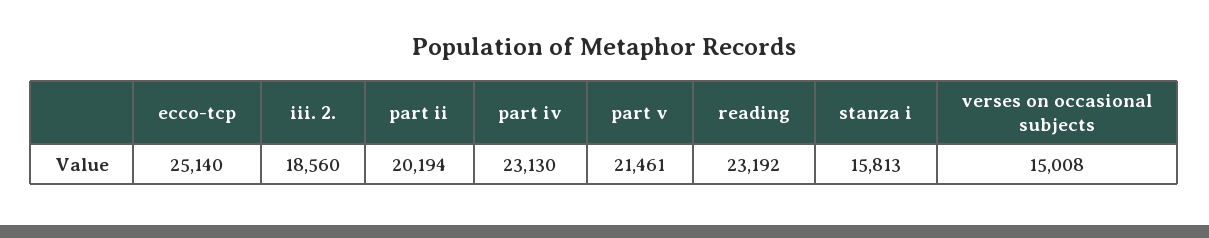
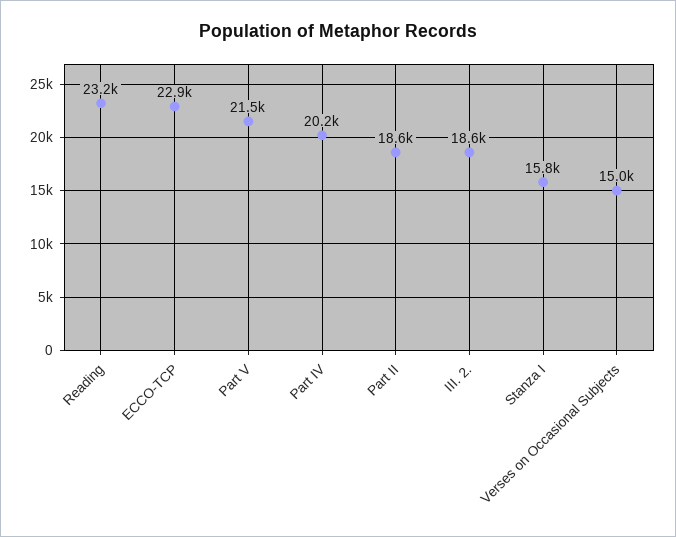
ecco-tcp: 25140 -> 22900
part ii: 20194 -> 18600
part iv: 23130 -> 20200

